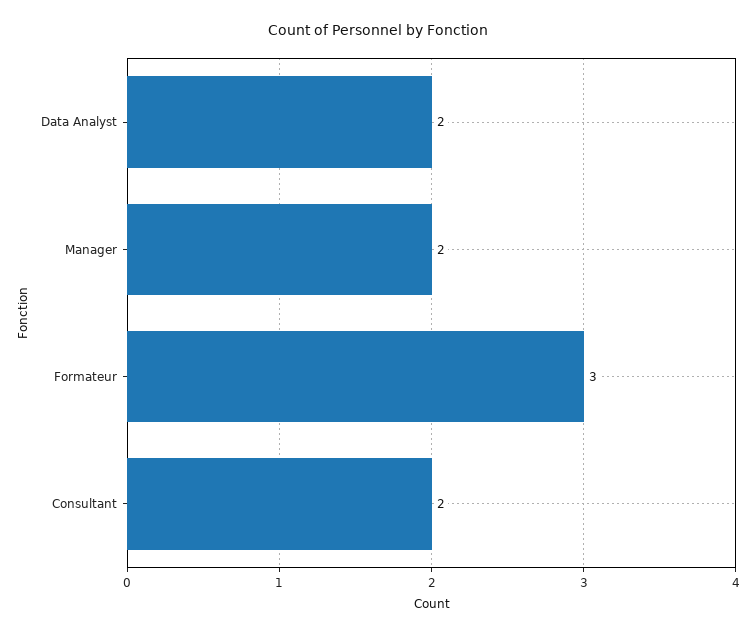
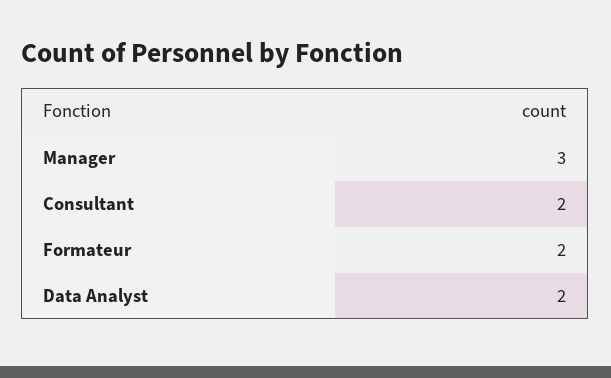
Manager: 2 -> 3
Formateur: 3 -> 2

